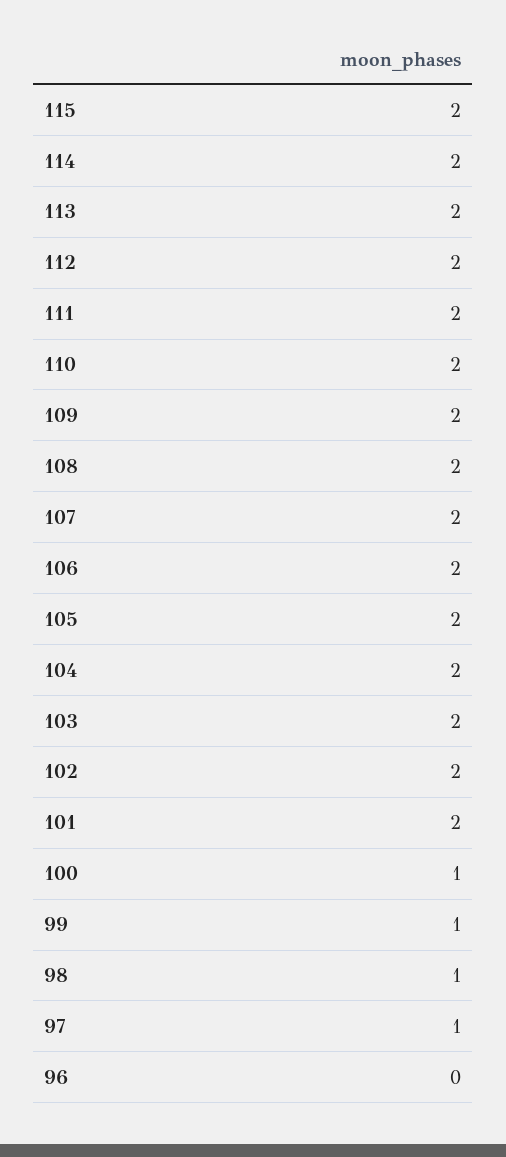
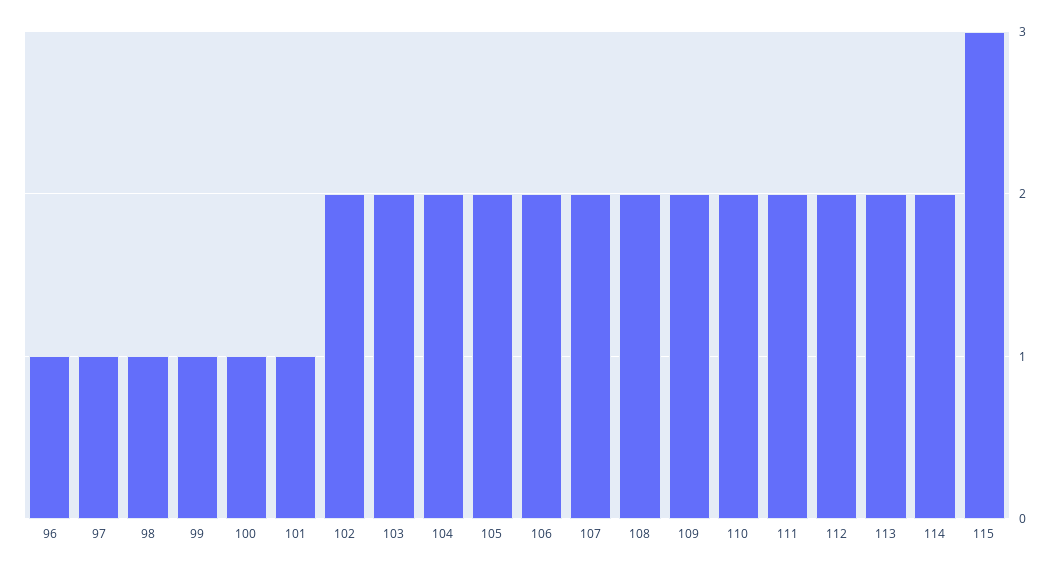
115: 2 -> 3
101: 2 -> 1
96: 0 -> 1

